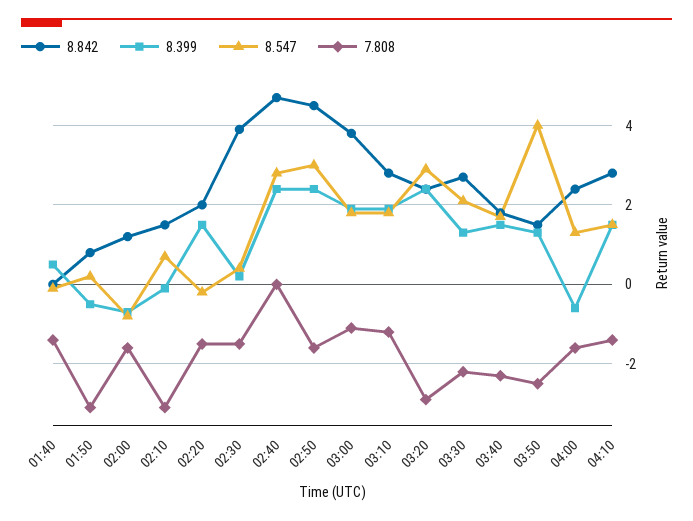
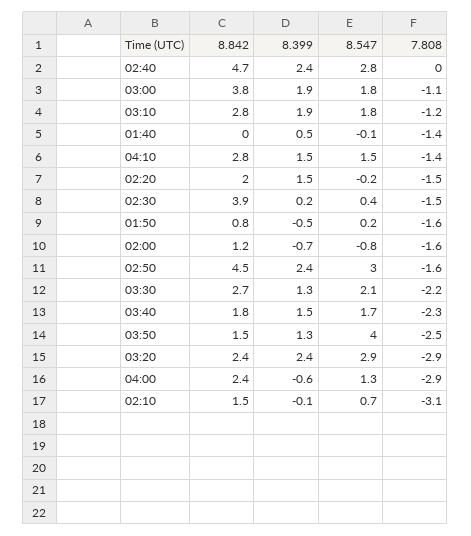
7.808, 01:50: -3 -> -1.6
7.808, 04:00: -1.5 -> -2.9

